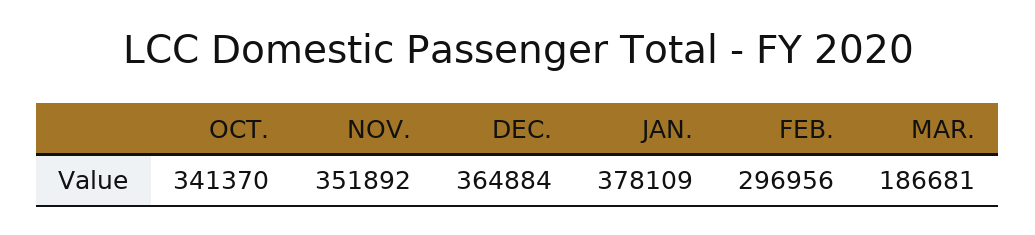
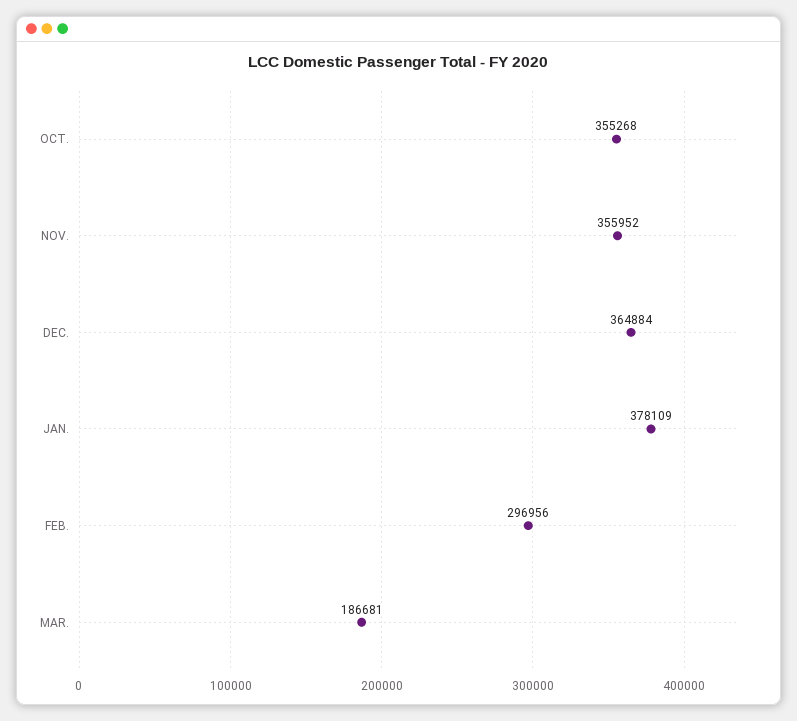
OCT.: 341370 -> 355268
NOV.: 351892 -> 355952

